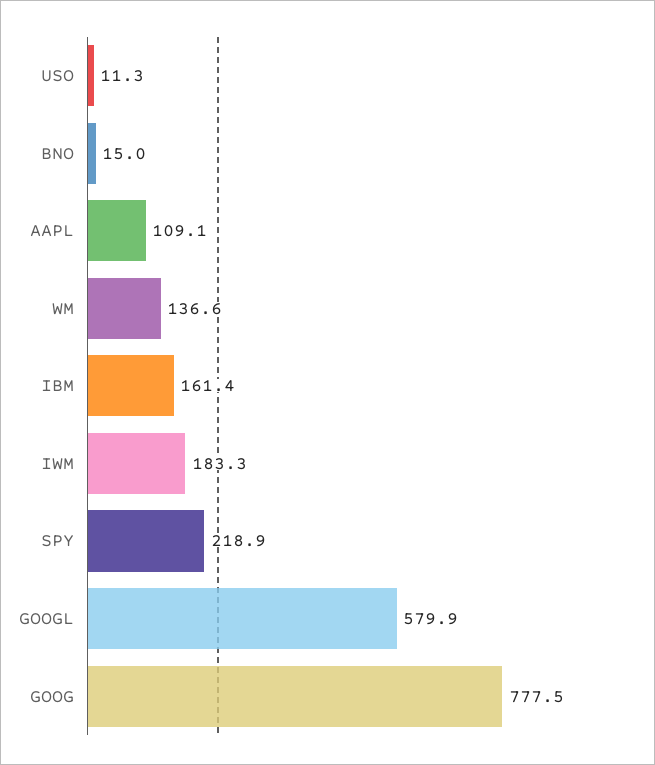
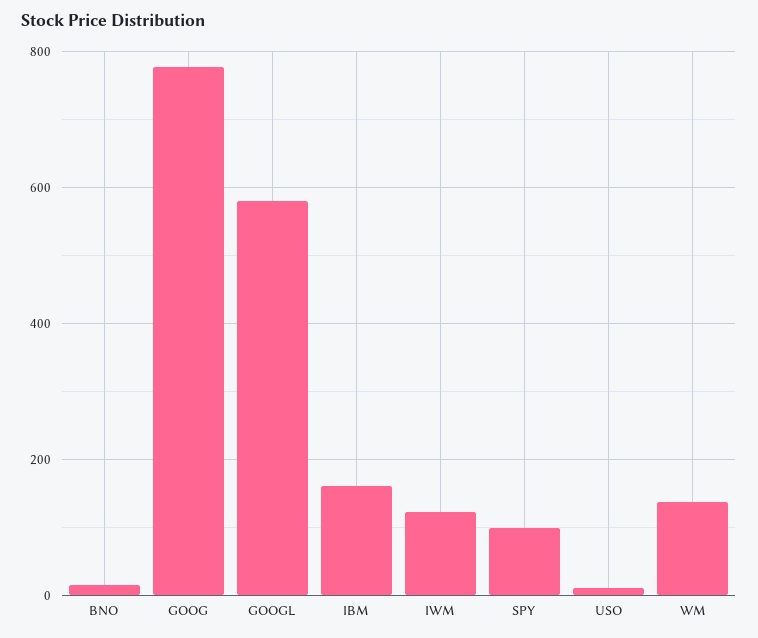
AAPL: 109.1 -> none
IWM: 183.3 -> 120
SPY: 218.9 -> 100

